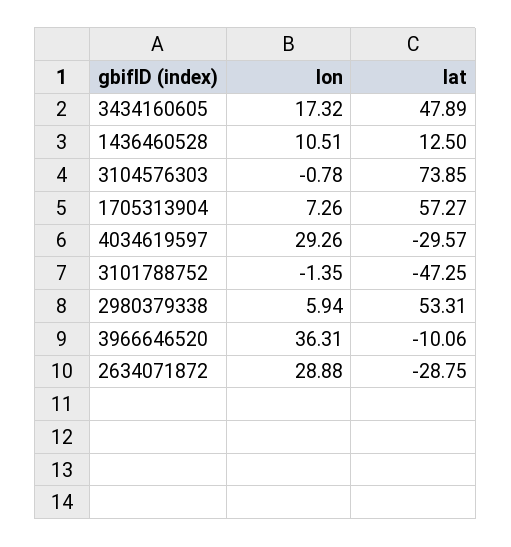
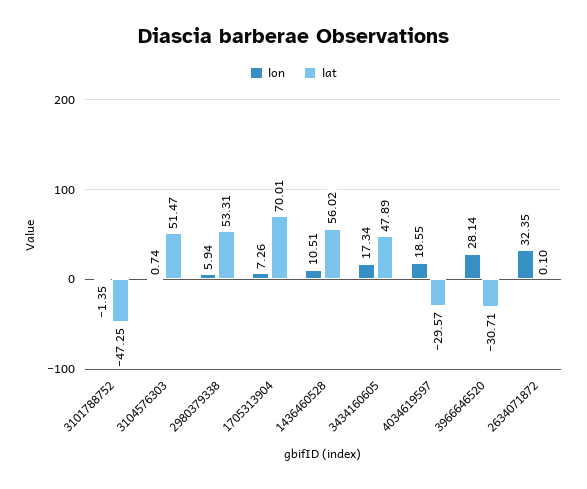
lon, 3434160605: 17.32 -> 17.34
lat, 1436460528: 12.5 -> 56.02
lon, 3104576303: -0.78 -> 0.74
lat, 3104576303: 73.85 -> 51.47
lat, 1705313904: 57.27 -> 70.01
lon, 4034619597: 29.26 -> 18.55
lon, 3966646520: 36.31 -> 28.14
lat, 3966646520: -10.06 -> -30.71
lon, 2634071872: 28.88 -> 32.35
lat, 2634071872: -28.75 -> 0.1

